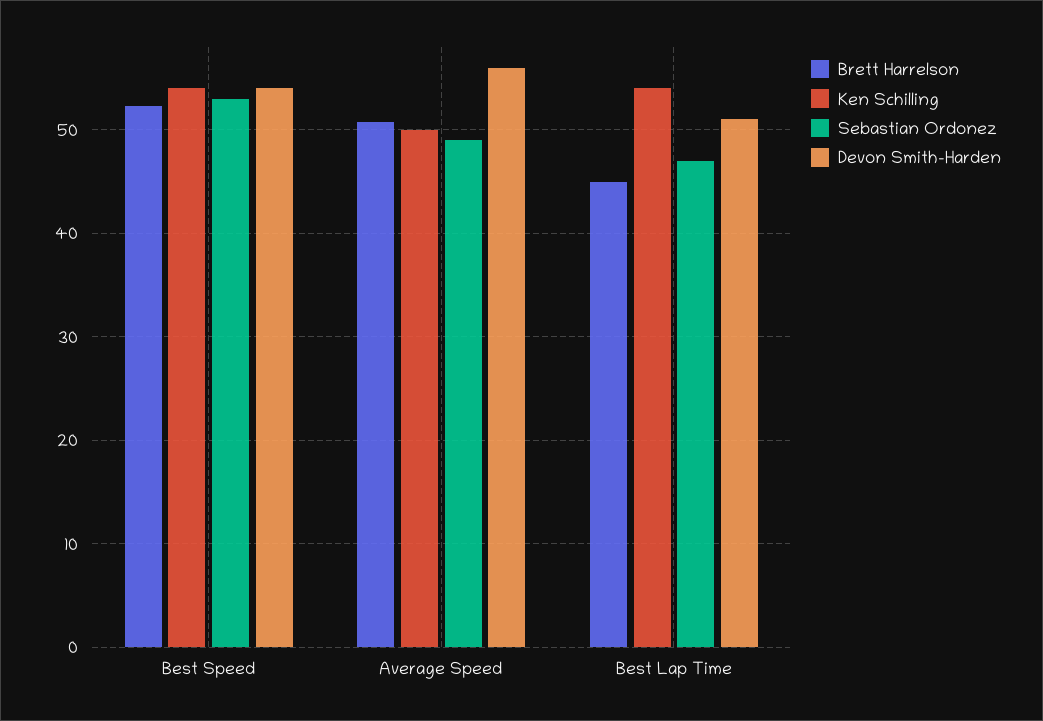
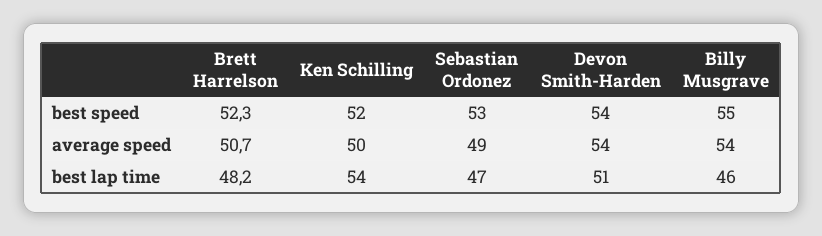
Ken Schilling, Best Speed: 54 -> 52
Devon Smith-Harden, Average Speed: 56 -> 54
Brett Harrelson, Best Lap Time: 45 -> 48.2
Billy Musgrave, Best Speed: none -> 55
Billy Musgrave, Average Speed: none -> 54
Billy Musgrave, Best Lap Time: none -> 46

